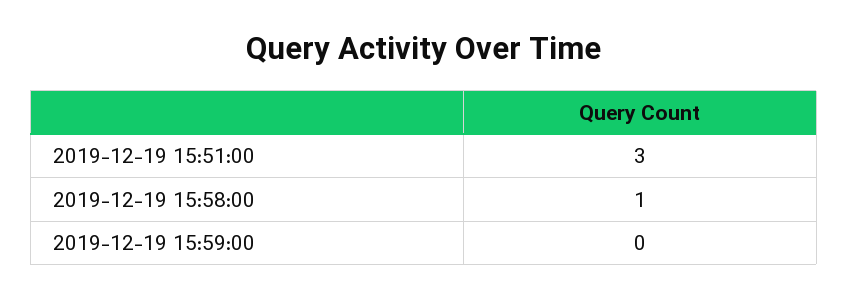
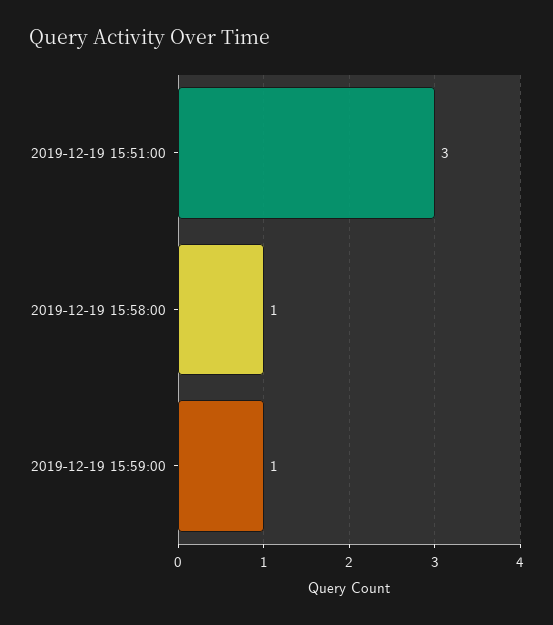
2019-12-19 15:59:00: 0 -> 1

